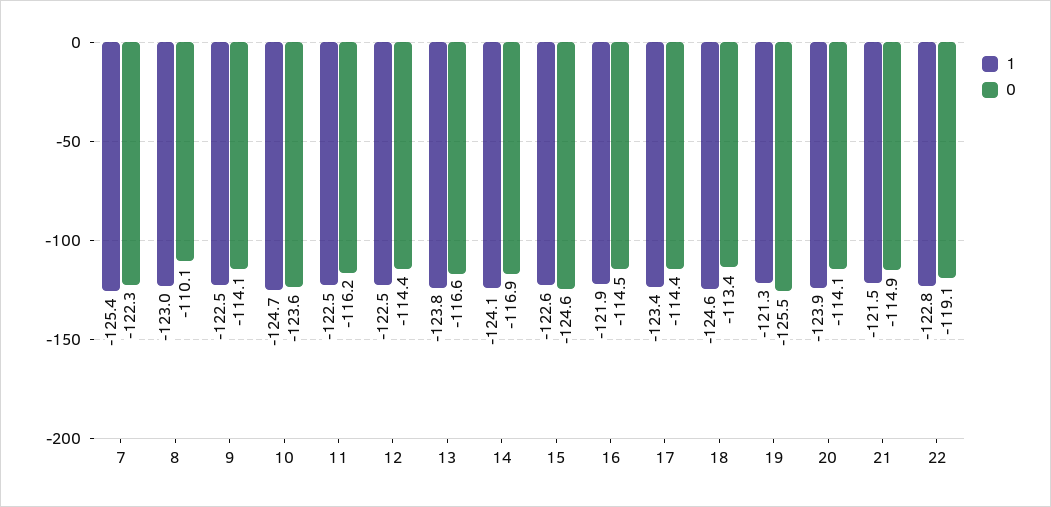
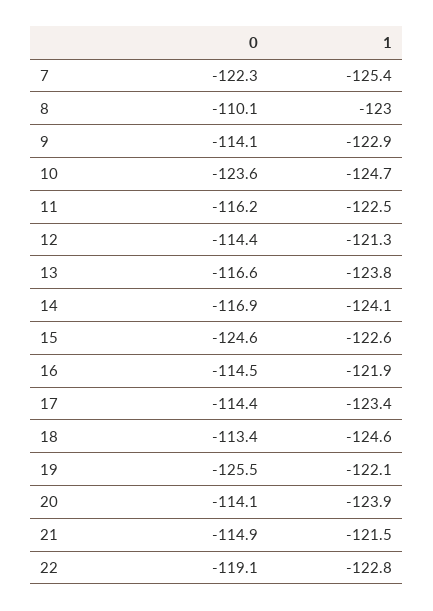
1, 9: -122.5 -> -122.9
1, 12: -122.5 -> -121.3
1, 19: -121.3 -> -122.1

